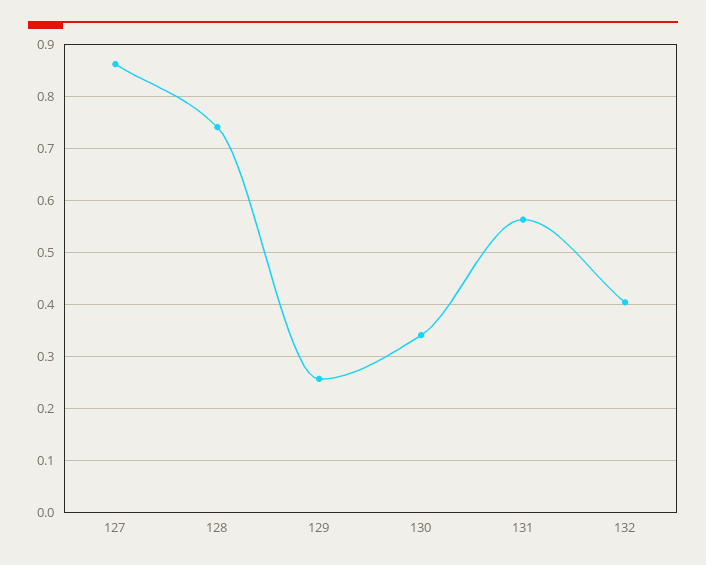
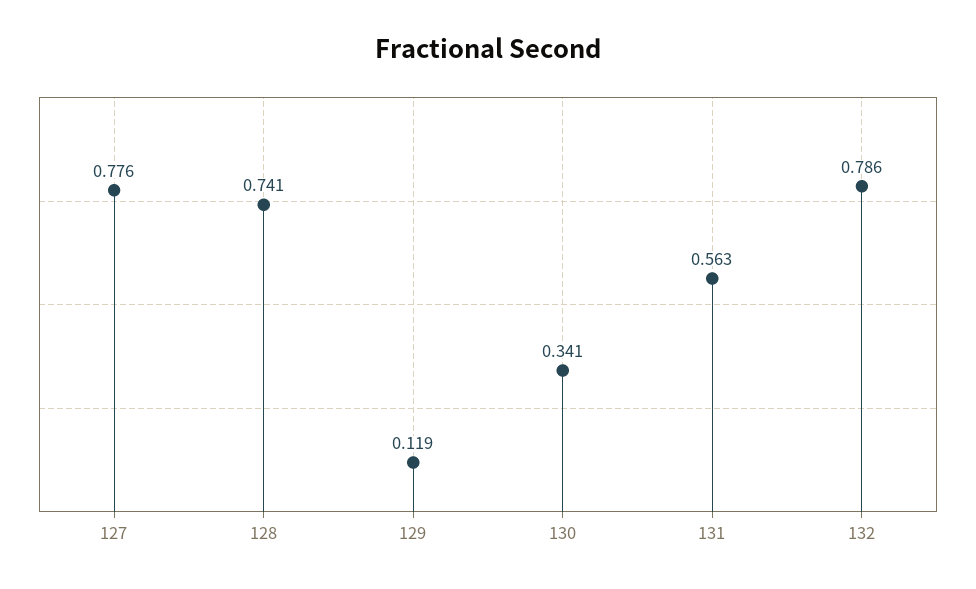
127: 0.86 -> 0.776
129: 0.26 -> 0.119
132: 0.4 -> 0.786

